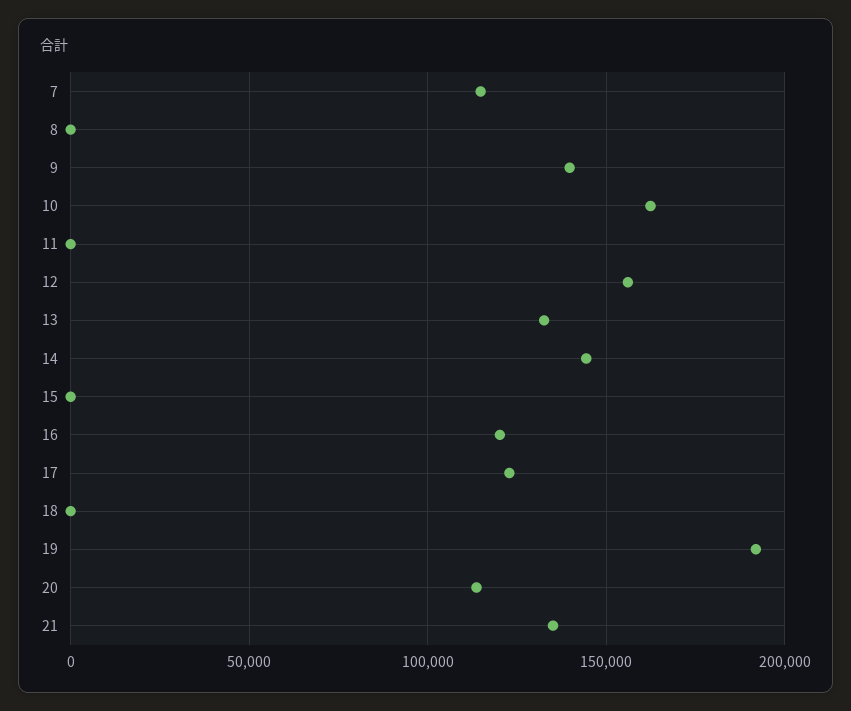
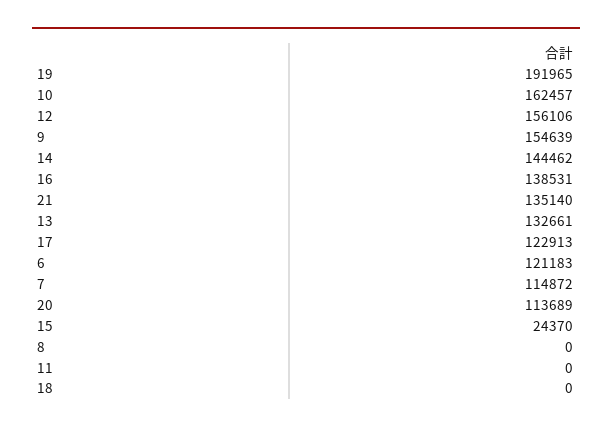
9: 140000 -> 154639
15: 0 -> 24370
16: 120000 -> 138531
6: none -> 121183

